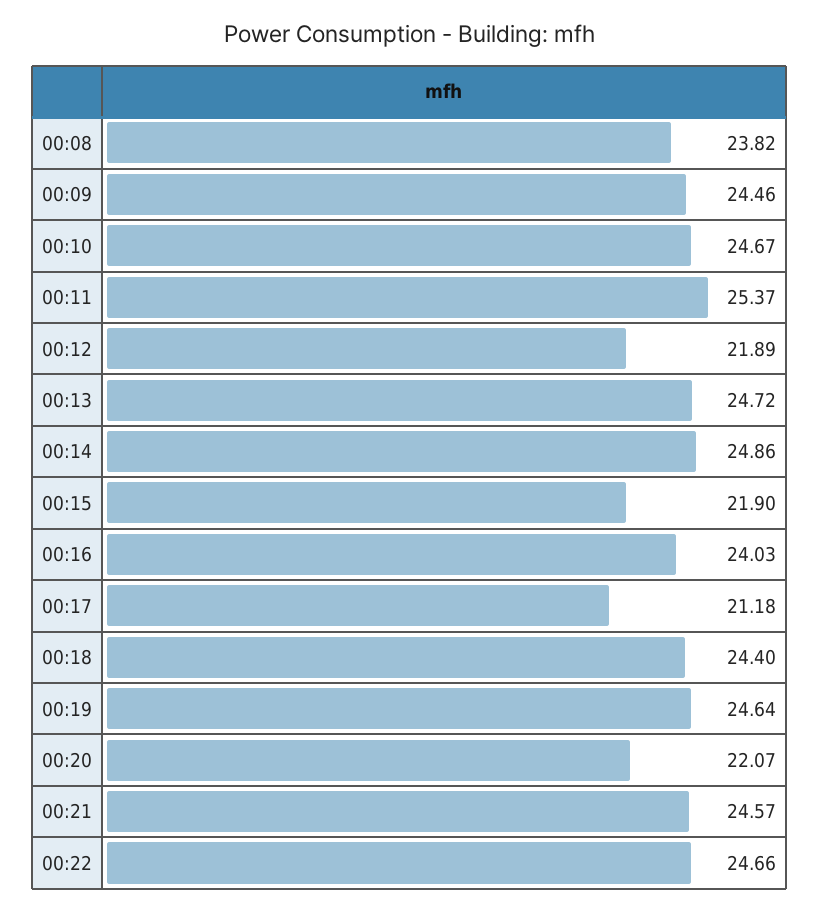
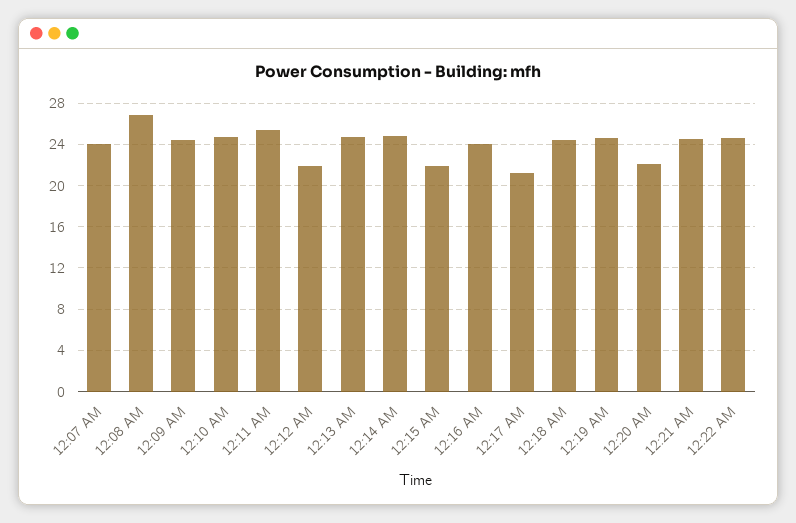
00:08: 23.82 -> 27
12:07 AM: none -> 24

